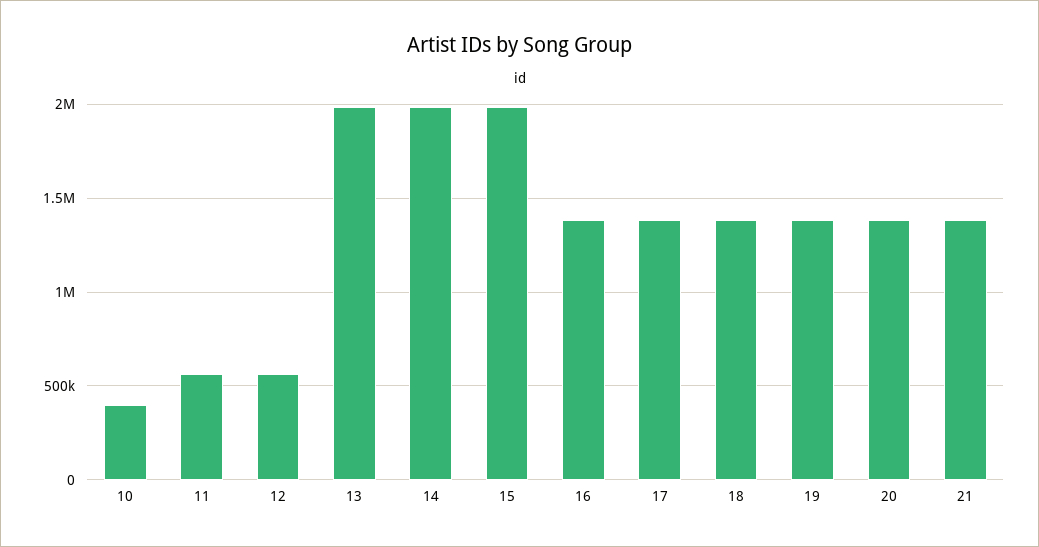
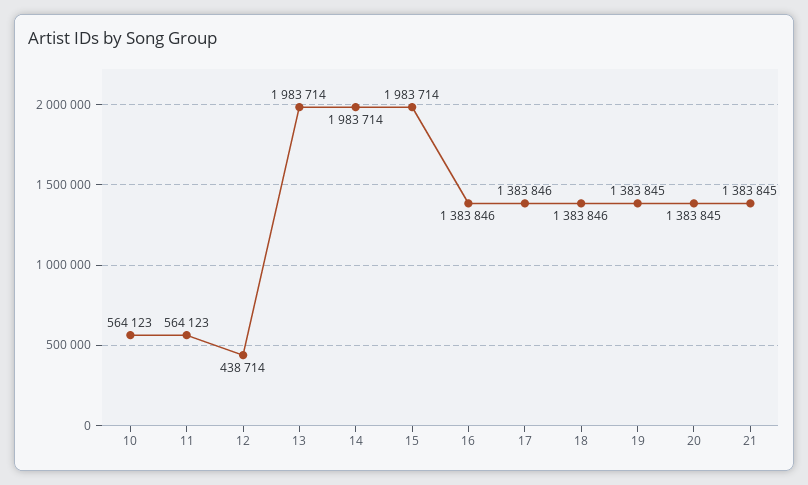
10: 400000 -> 564123
12: 550000 -> 438714

